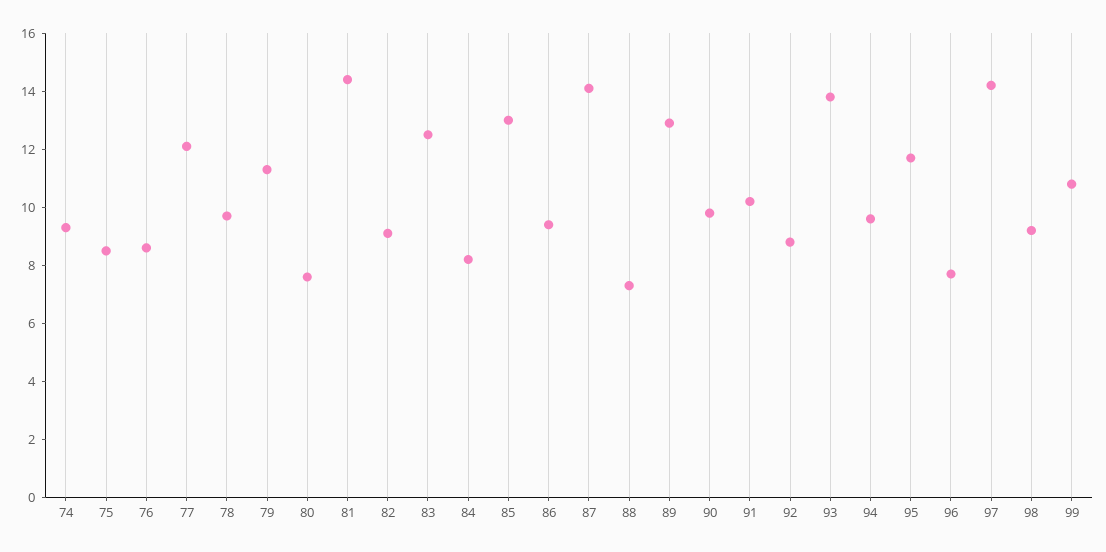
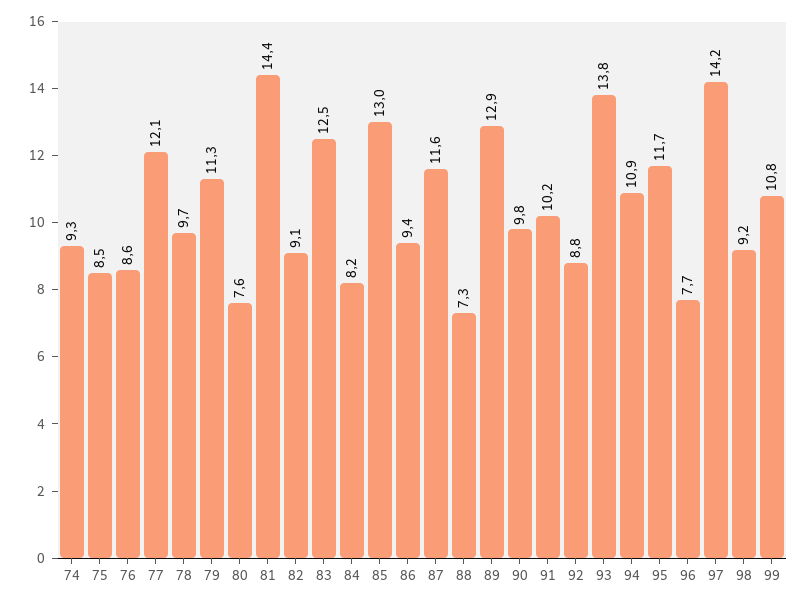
87: 14 -> 11.6
94: 9.5 -> 10.9

